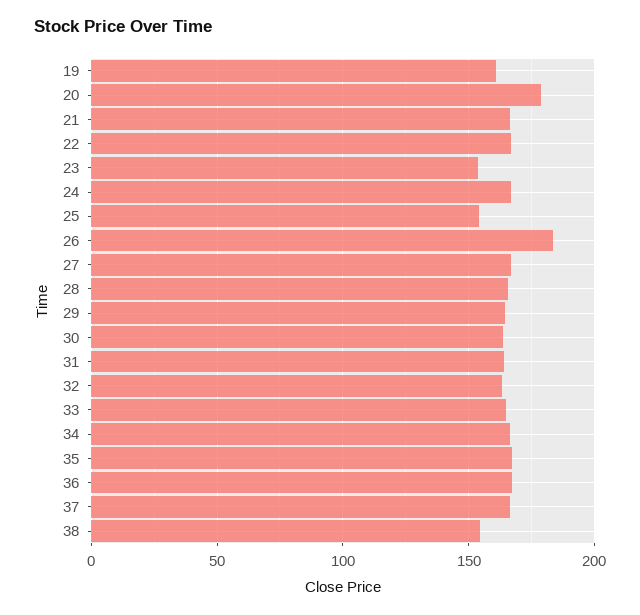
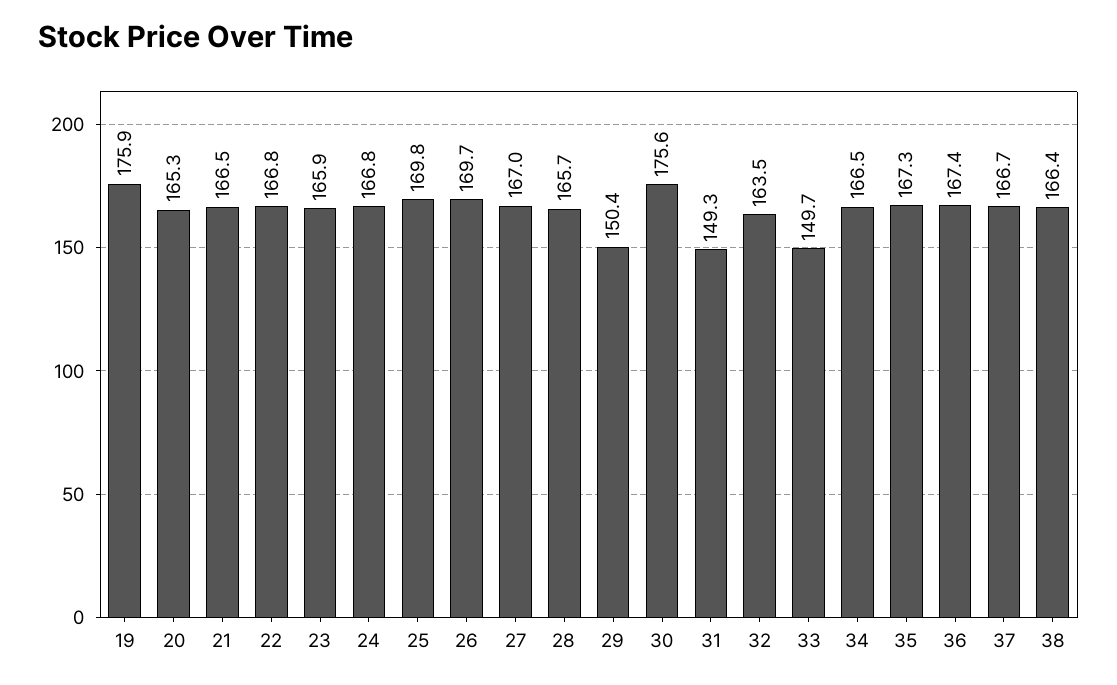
19: 160 -> 175.9
20: 180 -> 165.3
23: 155 -> 165.9
25: 155 -> 169.8
26: 185 -> 169.7
29: 165 -> 150.4
30: 165 -> 175.6
31: 165 -> 149.3
33: 165 -> 149.7
38: 155 -> 166.4

